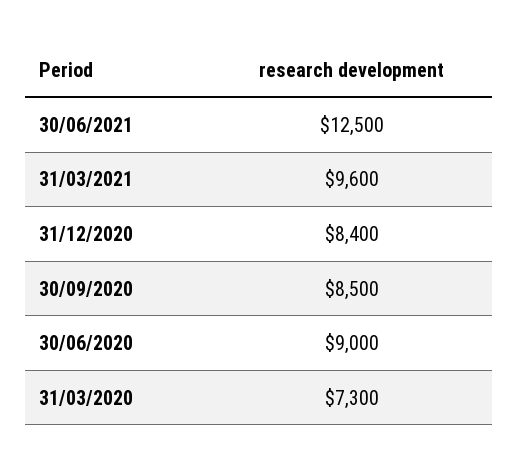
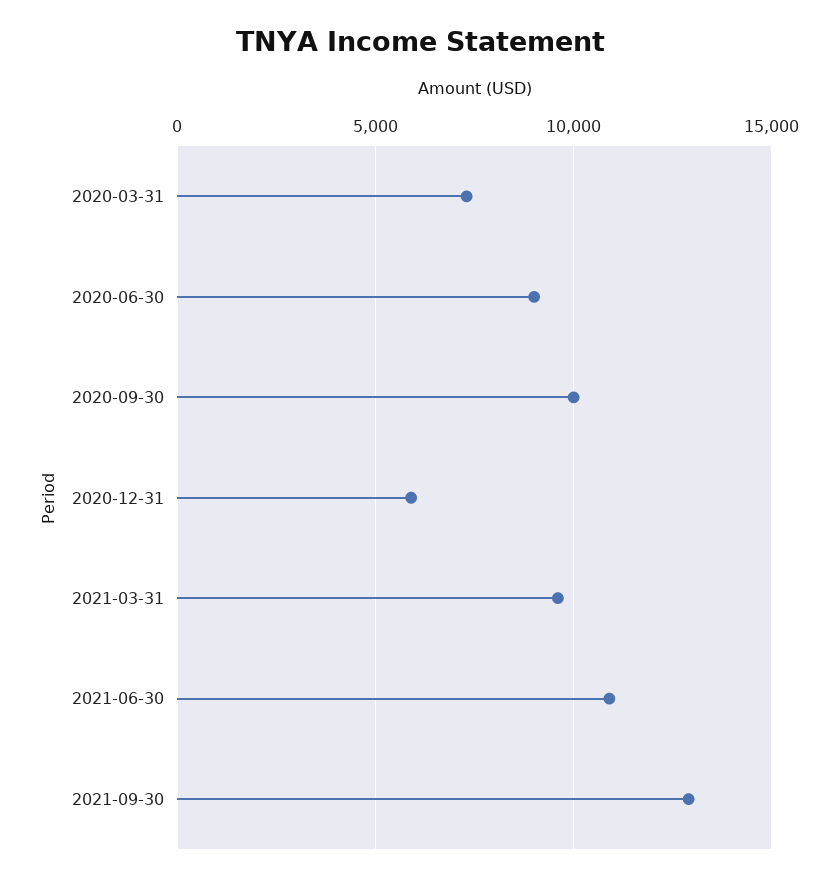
30/06/2021: 12500 -> 11000
31/12/2020: 8400 -> 6000
30/09/2020: 8500 -> 10000
2021-09-30: none -> 13000

